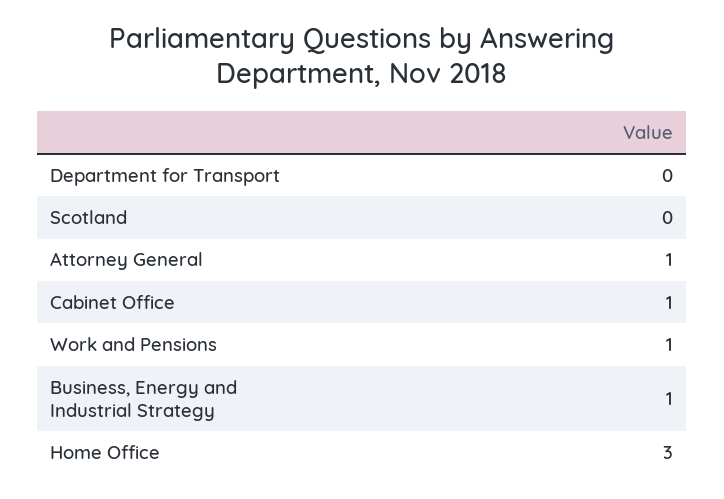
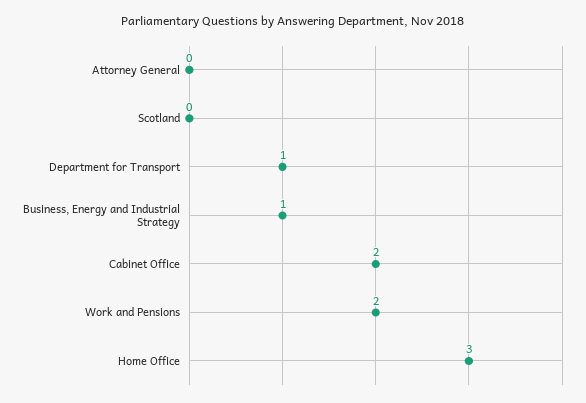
Department for Transport: 0 -> 1
Attorney General: 1 -> 0
Cabinet Office: 1 -> 2
Work and Pensions: 1 -> 2

